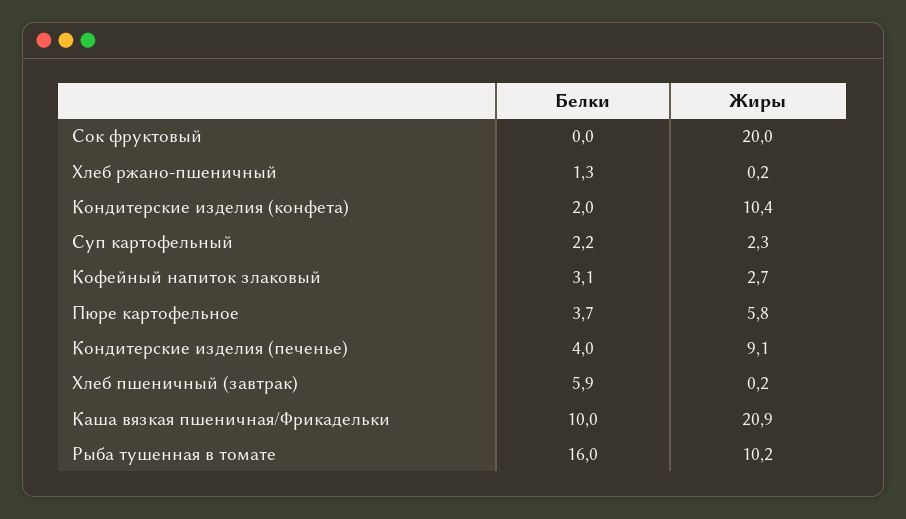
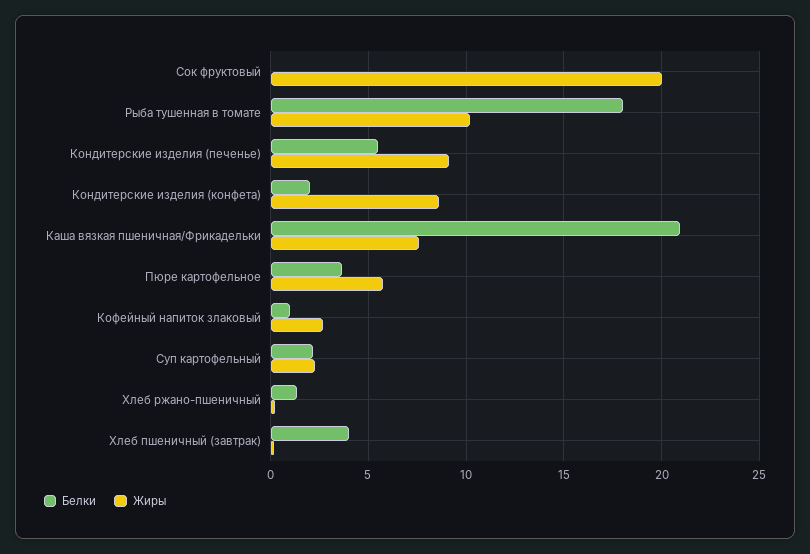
Жиры, Кондитерские изделия (конфета): 10.4 -> 8.5
Белки, Кофейный напиток злаковый: 3.1 -> 1
Белки, Кондитерские изделия (печенье): 4 -> 5.5
Белки, Хлеб пшеничный (завтрак): 5.9 -> 4
Белки, Каша вязкая пшеничная/Фрикадельки: 10 -> 21
Жиры, Каша вязкая пшеничная/Фрикадельки: 20.9 -> 7.5
Белки, Рыба тушенная в томате: 16 -> 18

